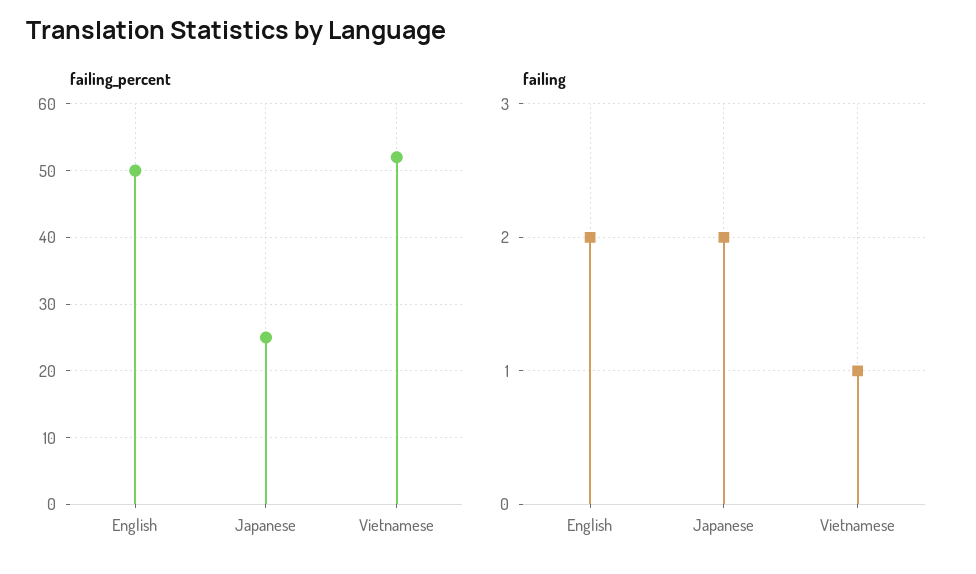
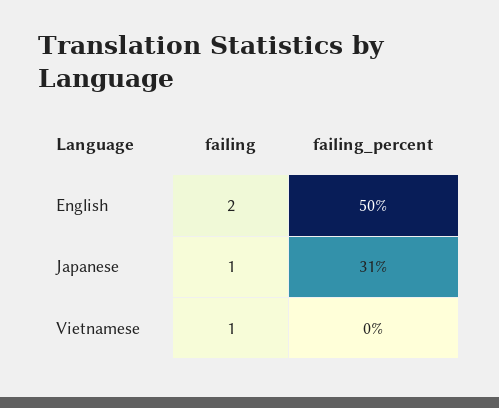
failing_percent, Japanese: 25 -> 31
failing_percent, Vietnamese: 52 -> 0
failing, Japanese: 2 -> 1

